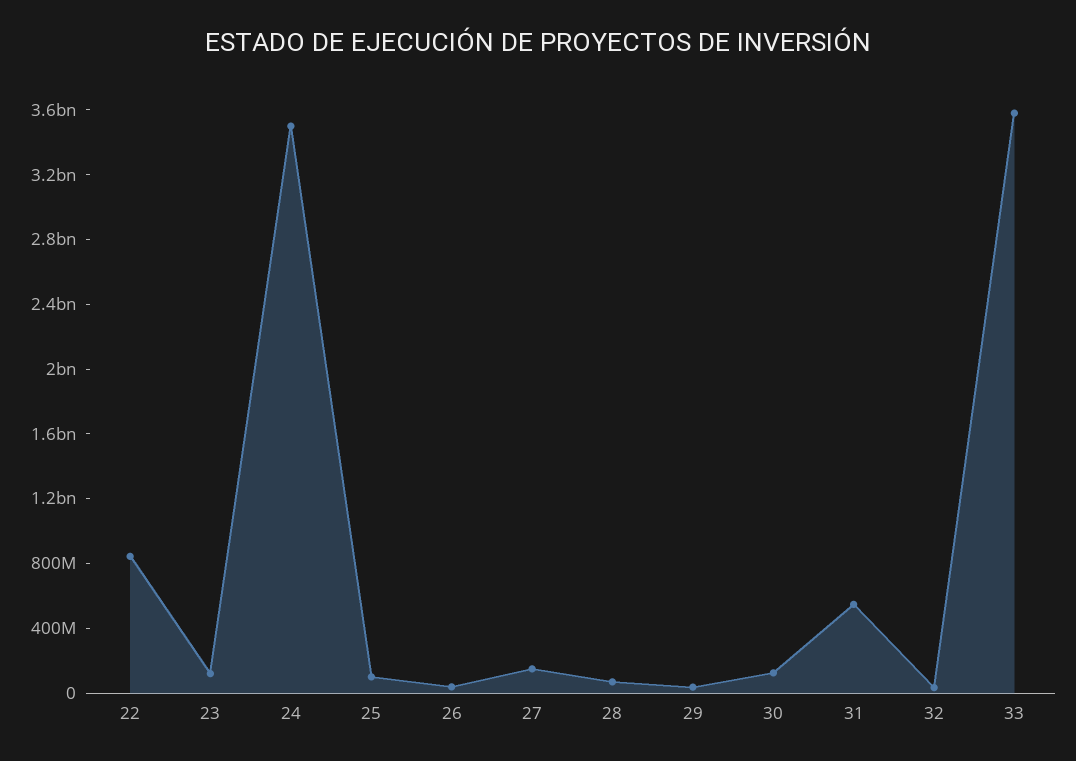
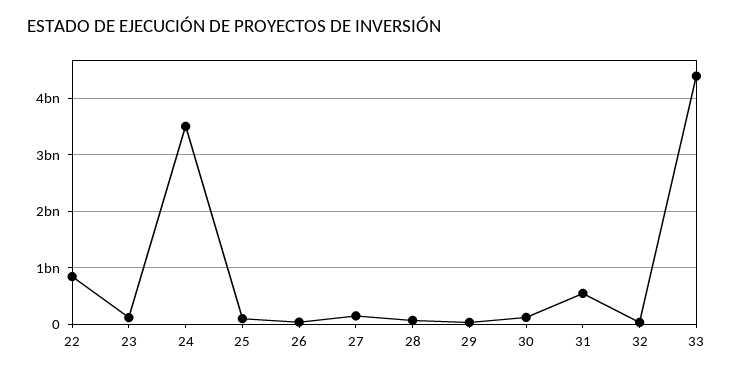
33: 3600000000 -> 4400000000

